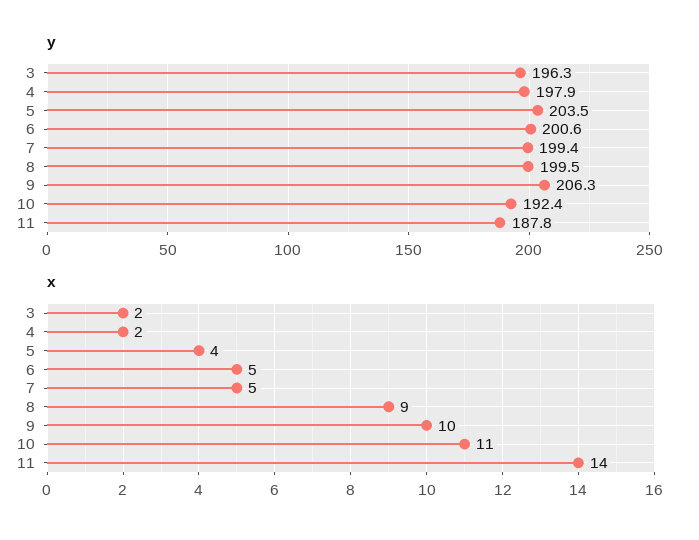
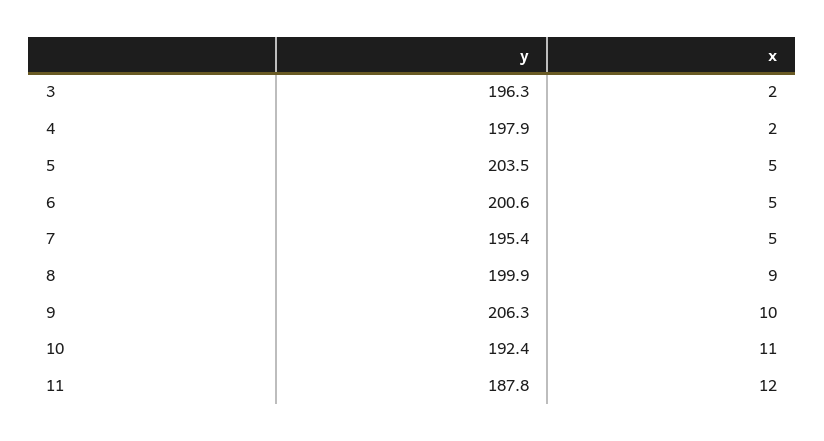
y, 7: 199.4 -> 195.4
y, 8: 199.5 -> 199.9
x, 5: 4 -> 5
x, 11: 14 -> 12

